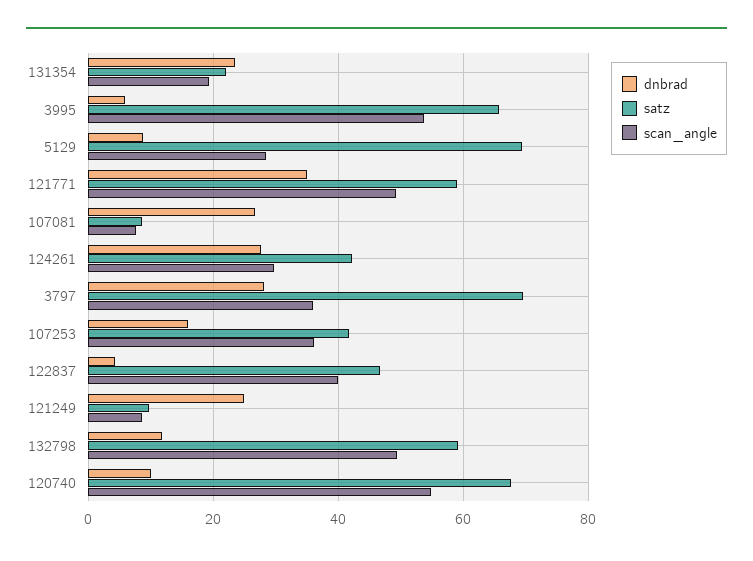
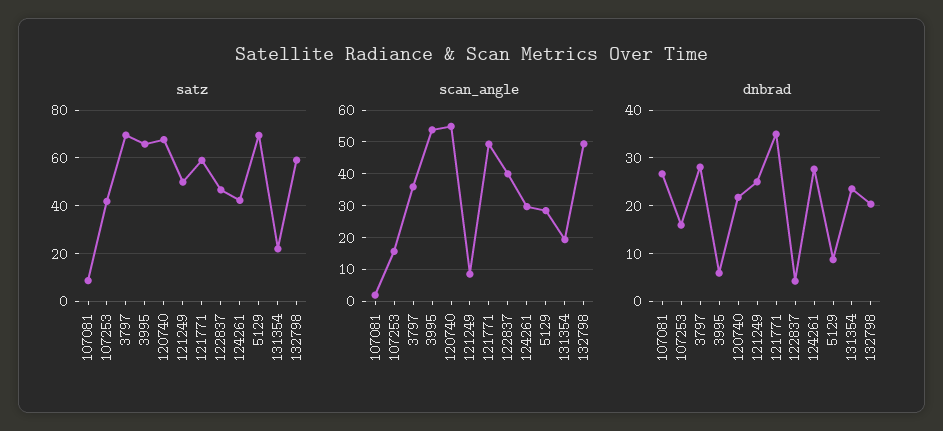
scan_angle, 107081: 8 -> 2
scan_angle, 107253: 36 -> 16
satz, 121249: 10 -> 50
dnbrad, 132798: 12 -> 20
dnbrad, 120740: 10 -> 22

